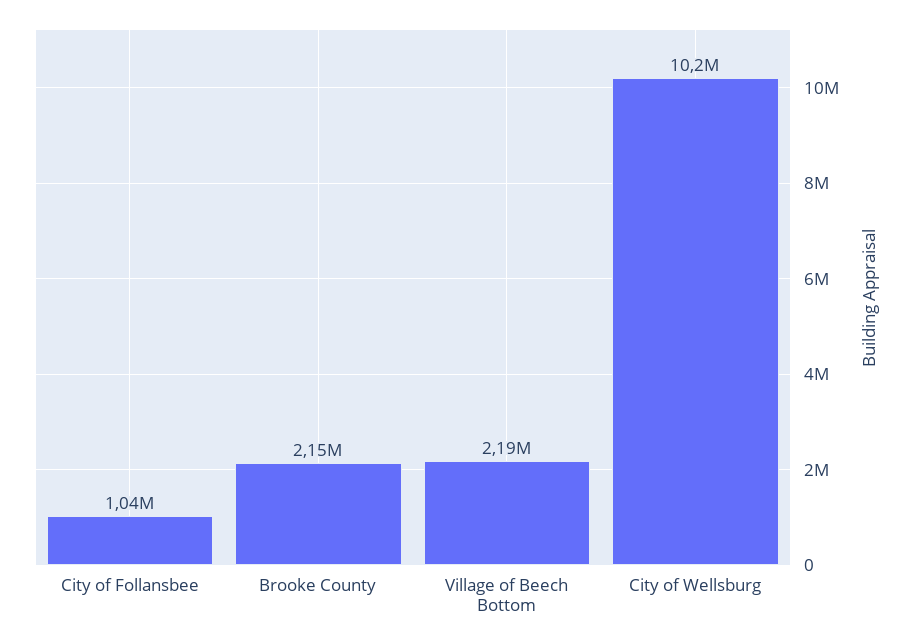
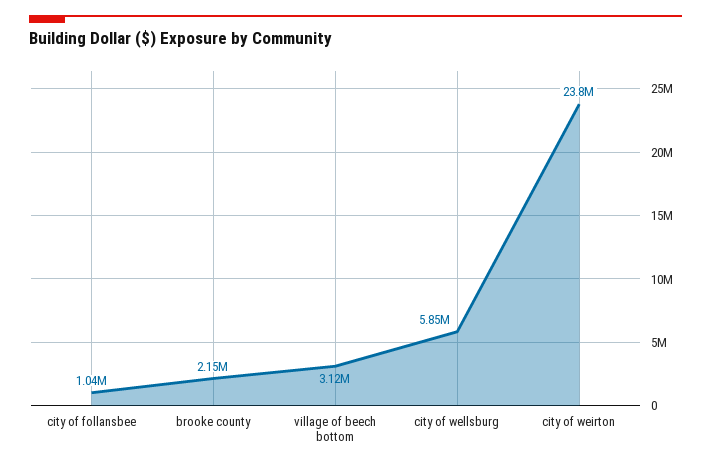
Village of Beech Bottom: 2190000 -> 3120000
City of Wellsburg: 10200000 -> 5850000
city of weirton: none -> 23800000

